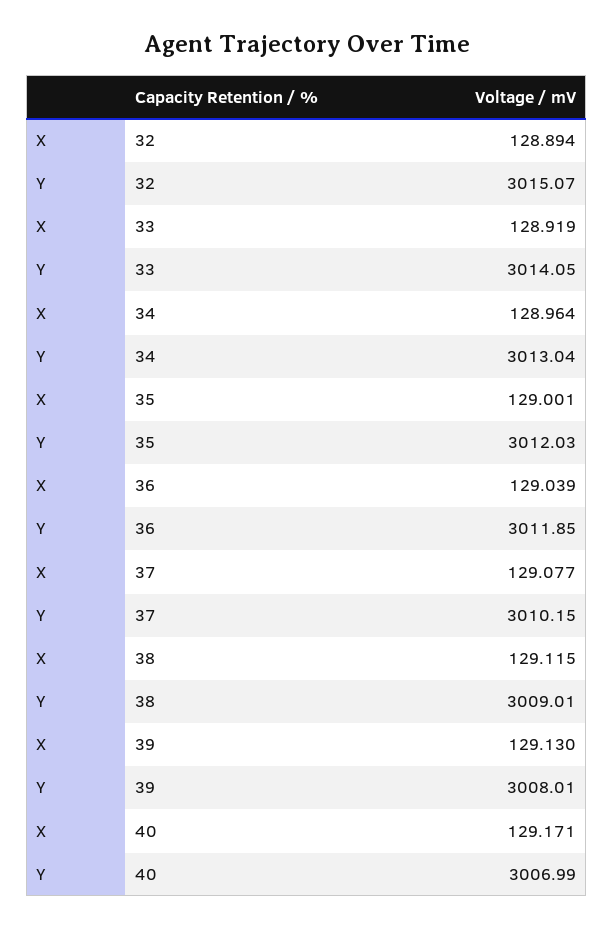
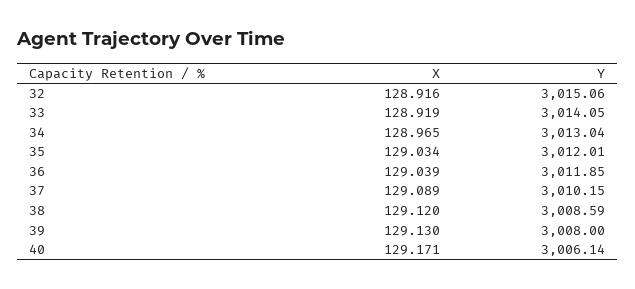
X, 32: 128.894 -> 128.916
Y, 32: 3015.07 -> 3015.06
X, 34: 128.964 -> 128.965
X, 35: 129.001 -> 129.034
Y, 35: 3012.03 -> 3012.01
X, 37: 129.077 -> 129.089
X, 38: 129.115 -> 129.12
Y, 38: 3009.01 -> 3008.59
Y, 39: 3008.01 -> 3008
Y, 40: 3006.99 -> 3006.14

